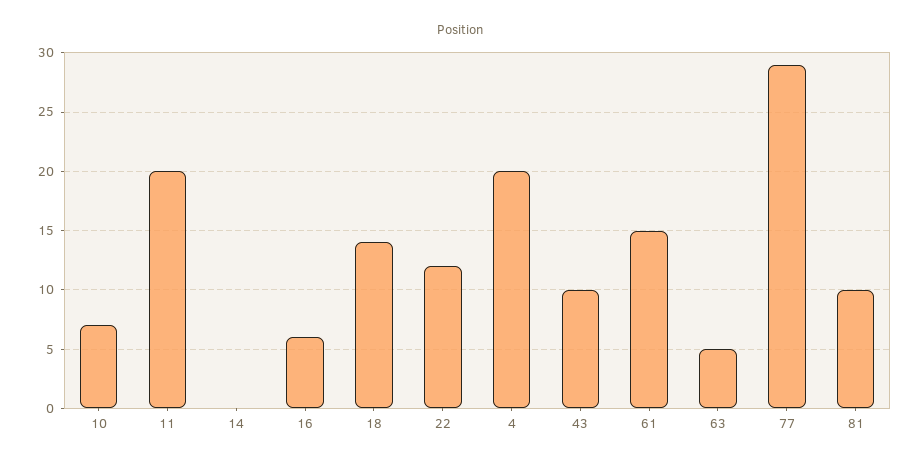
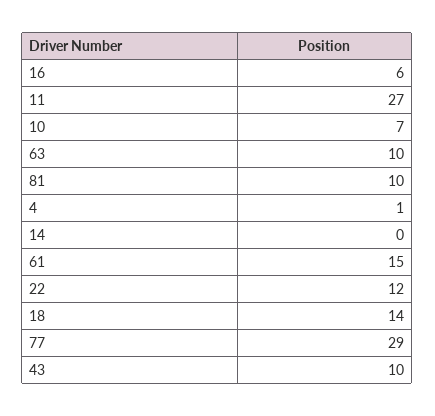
11: 20 -> 27
4: 20 -> 1
63: 5 -> 10

